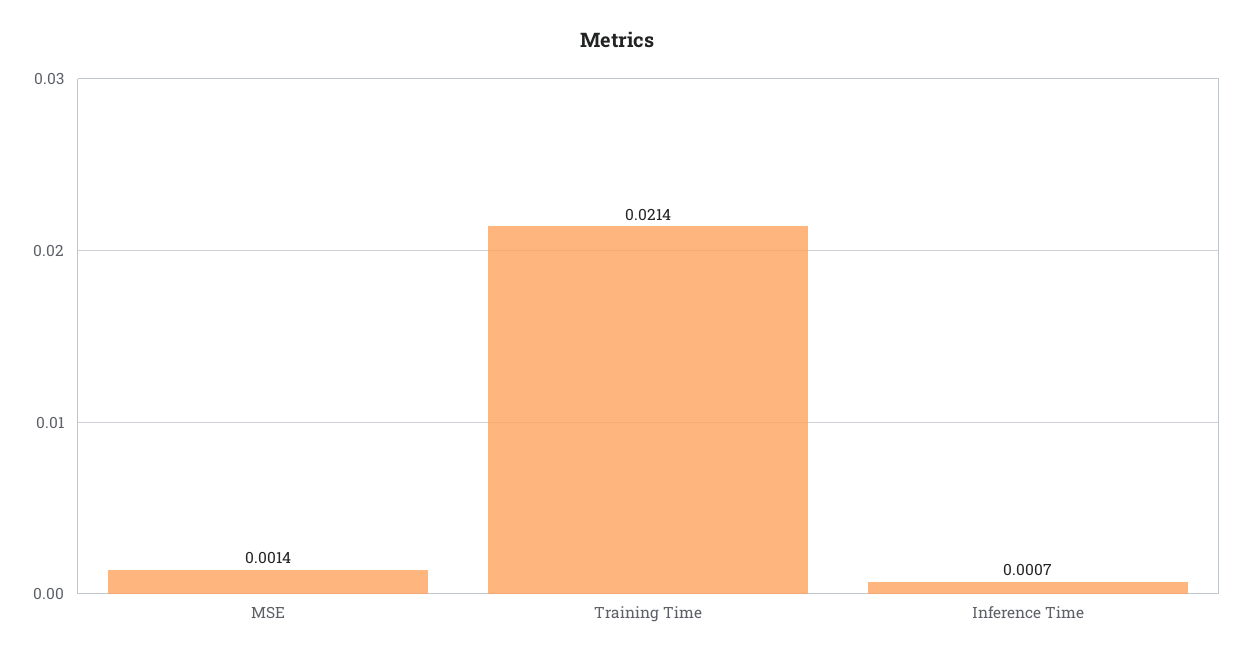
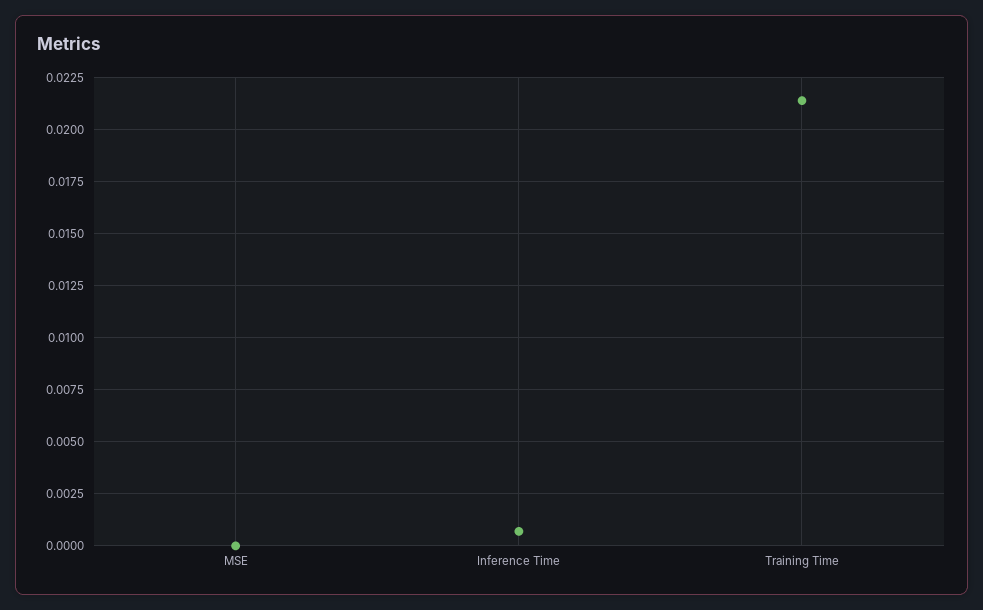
MSE: 0.0014 -> 0

